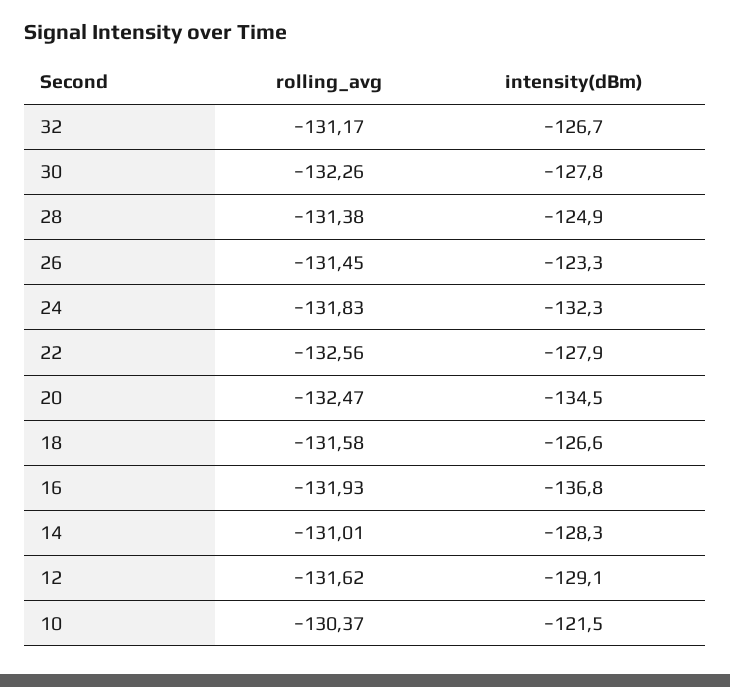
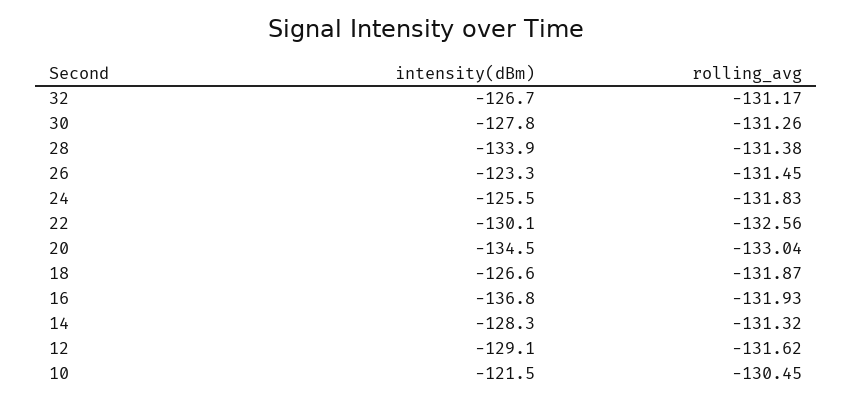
rolling_avg, 30: -132.26 -> -131.26
intensity(dBm), 28: -124.9 -> -133.9
intensity(dBm), 24: -132.3 -> -125.5
intensity(dBm), 22: -127.9 -> -130.1
rolling_avg, 20: -132.47 -> -133.04
rolling_avg, 18: -131.58 -> -131.87
rolling_avg, 14: -131.01 -> -131.32
rolling_avg, 10: -130.37 -> -130.45

